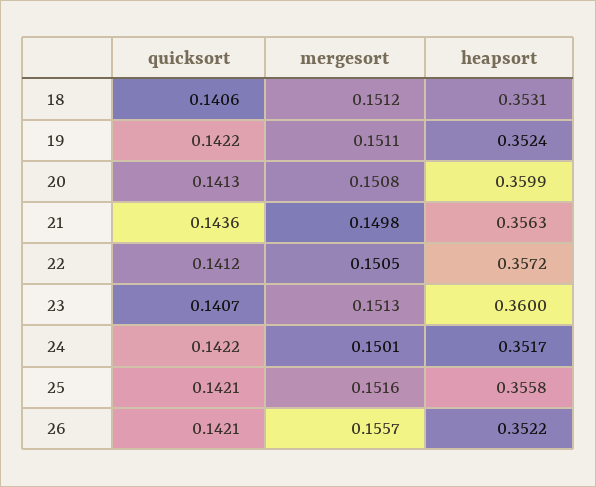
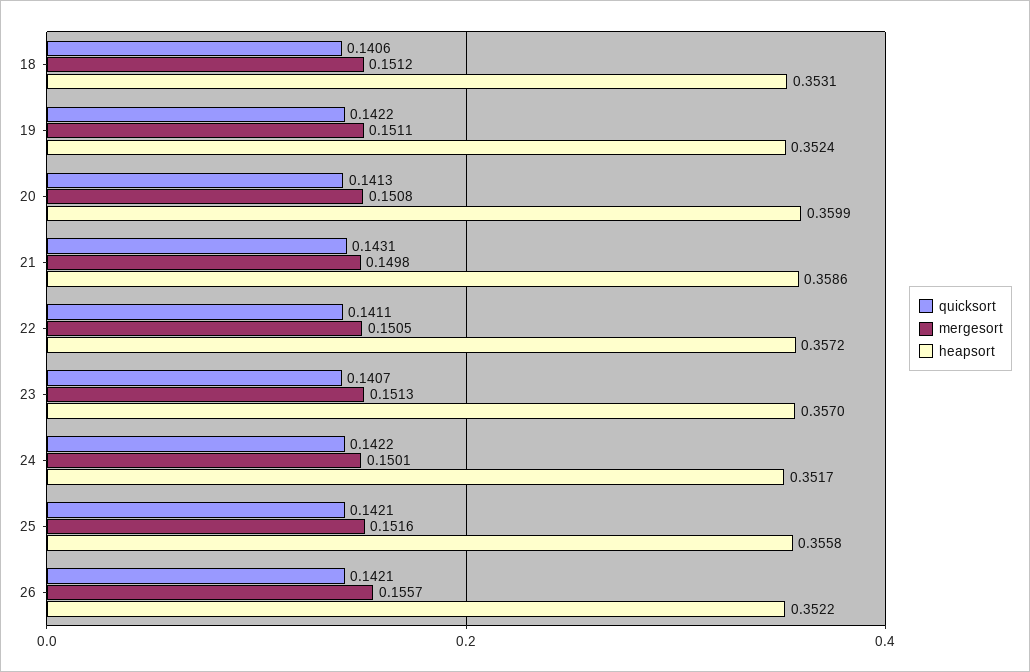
quicksort, 21: 0.1436 -> 0.1431
heapsort, 21: 0.3563 -> 0.3586
quicksort, 22: 0.1412 -> 0.1411
heapsort, 23: 0.36 -> 0.357

